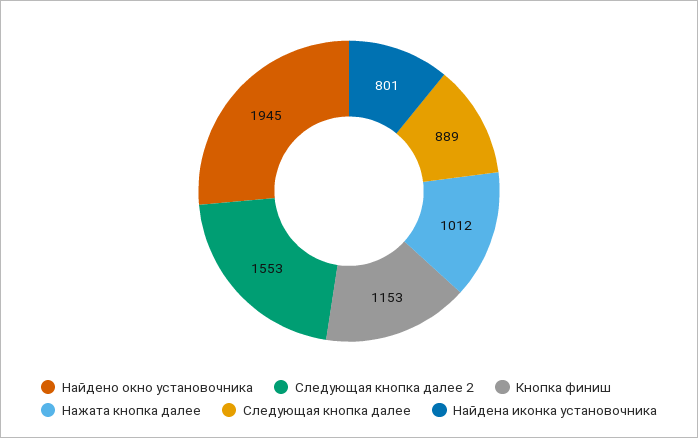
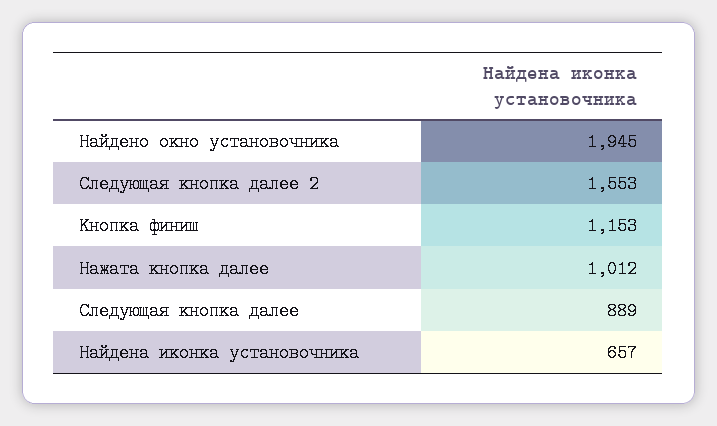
Найдена иконка установочника: 801 -> 657

